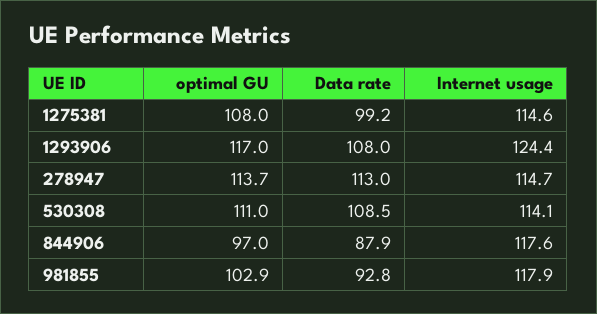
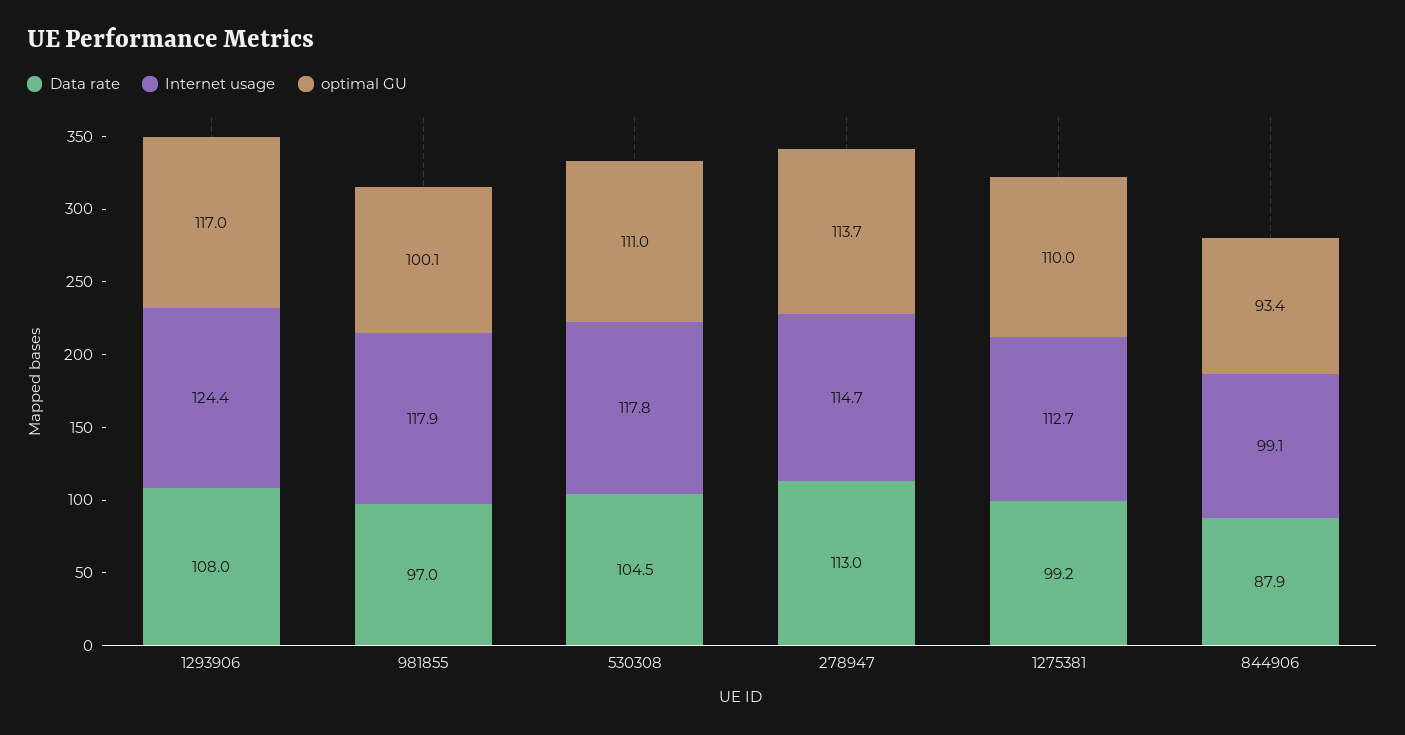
optimal GU, 1275381: 108 -> 110
Internet usage, 1275381: 114.6 -> 112.7
Data rate, 530308: 108.5 -> 104.5
Internet usage, 530308: 114.1 -> 117.8
optimal GU, 844906: 97 -> 93.4
Internet usage, 844906: 117.6 -> 99.1
optimal GU, 981855: 102.9 -> 100.1
Data rate, 981855: 92.8 -> 97

